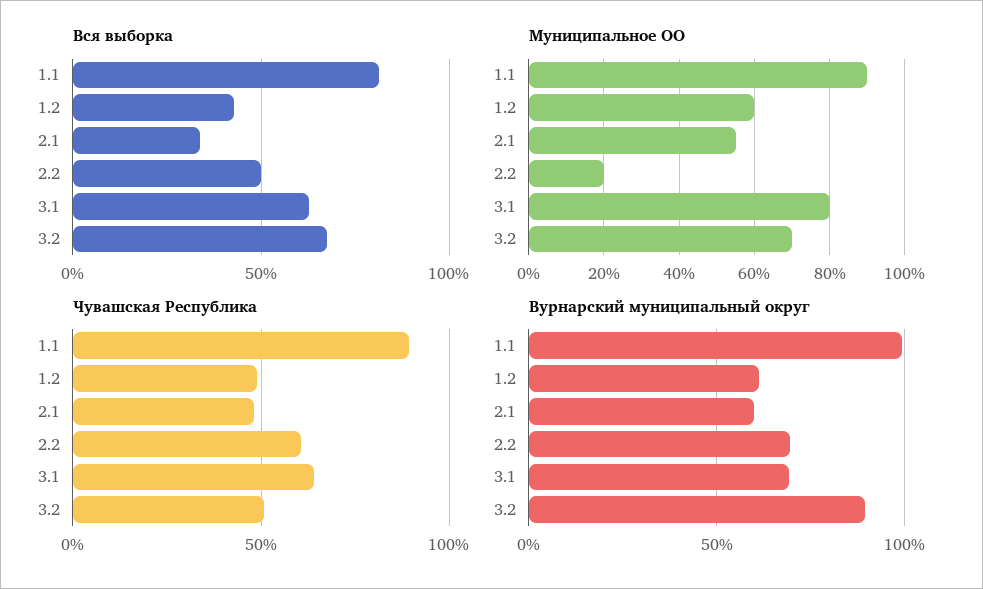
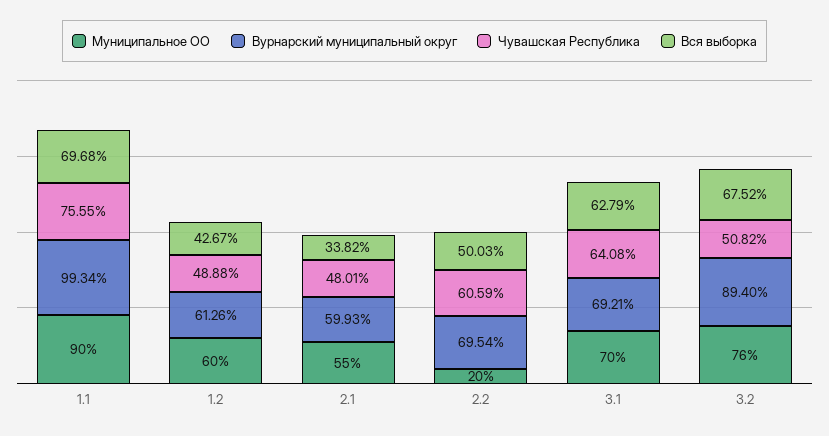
Вся выборка, 1.1: 80 -> 69.68
Муниципальное ОО, 3.1: 80 -> 70
Муниципальное ОО, 3.2: 70 -> 76
Чувашская Республика, 1.1: 90 -> 75.55

